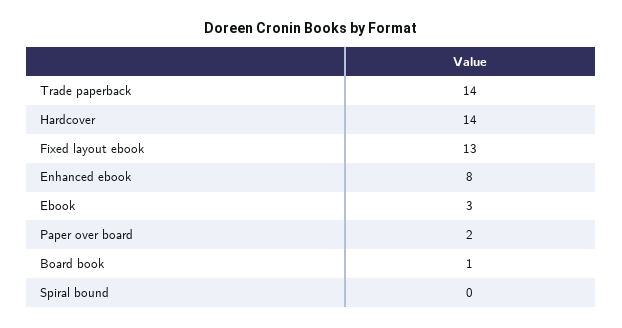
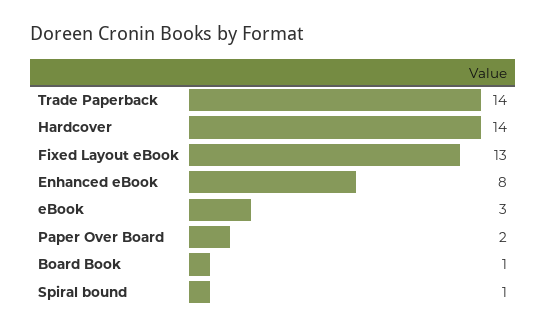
Spiral bound: 0 -> 1

